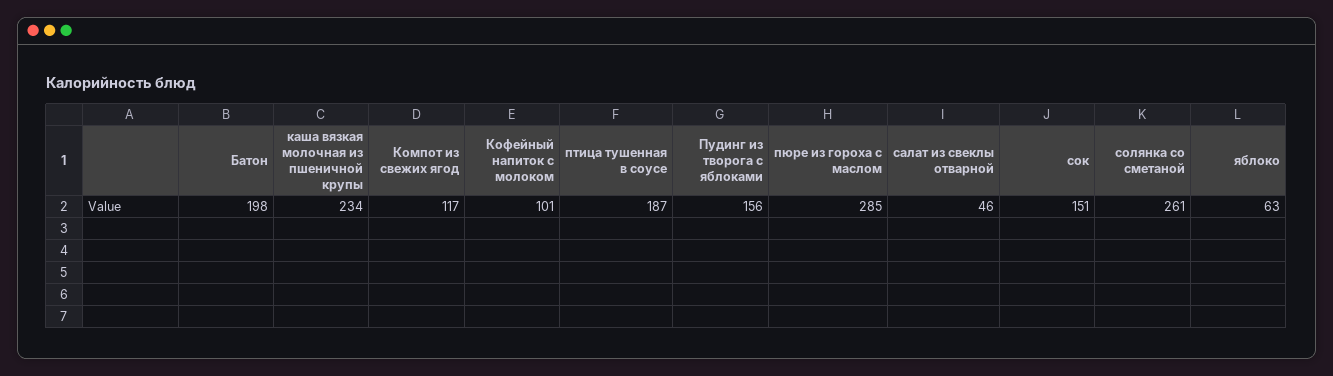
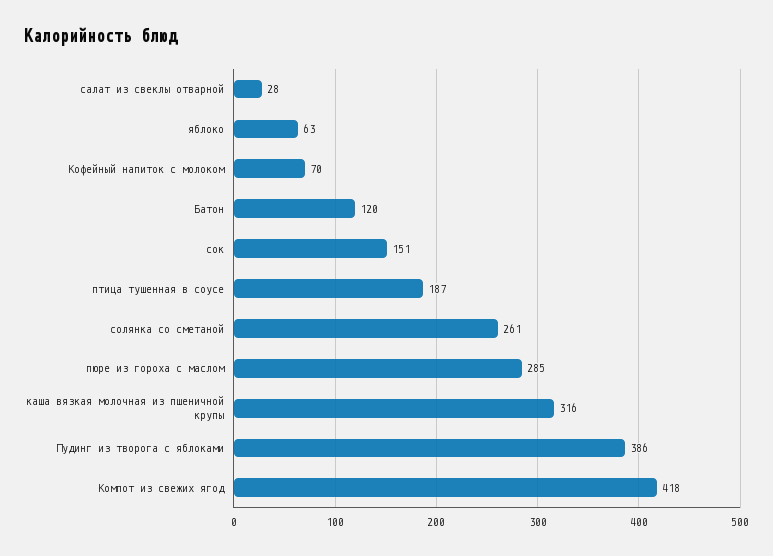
Батон: 198 -> 120
каша вязкая молочная из пшеничной крупы: 234 -> 316
Компот из свежих ягод: 117 -> 418
Кофейный напиток с молоком: 101 -> 70
Пудинг из творога с яблоками: 156 -> 386
салат из свеклы отварной: 46 -> 28

